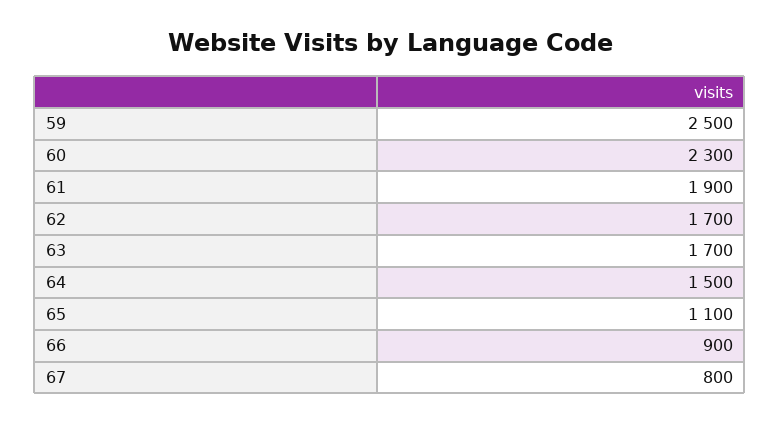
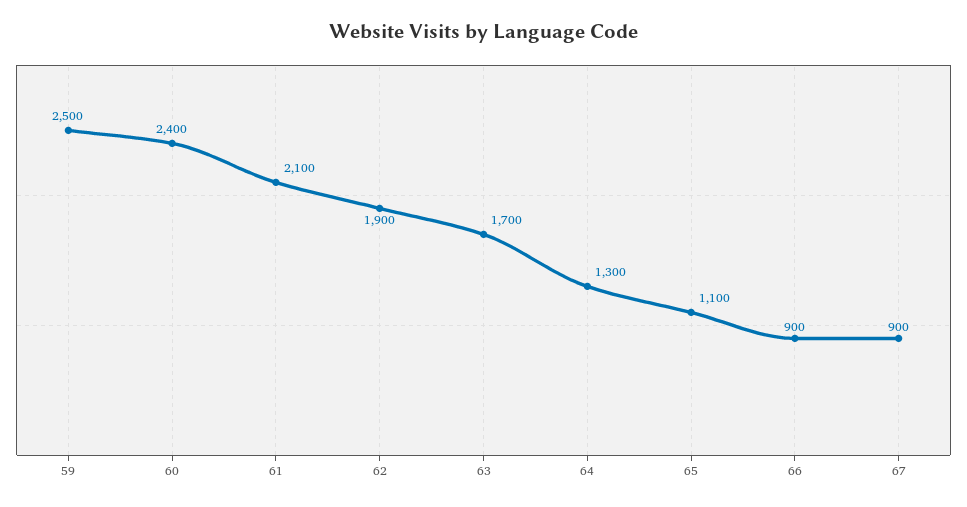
60: 2300 -> 2400
61: 1900 -> 2100
62: 1700 -> 1900
64: 1500 -> 1300
67: 800 -> 900

